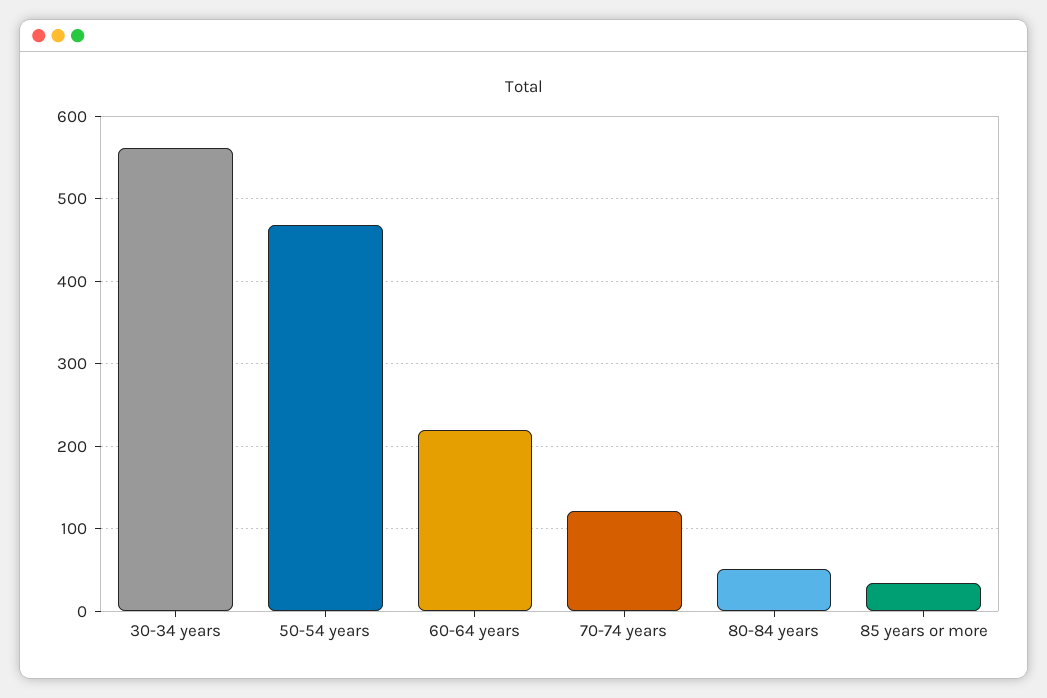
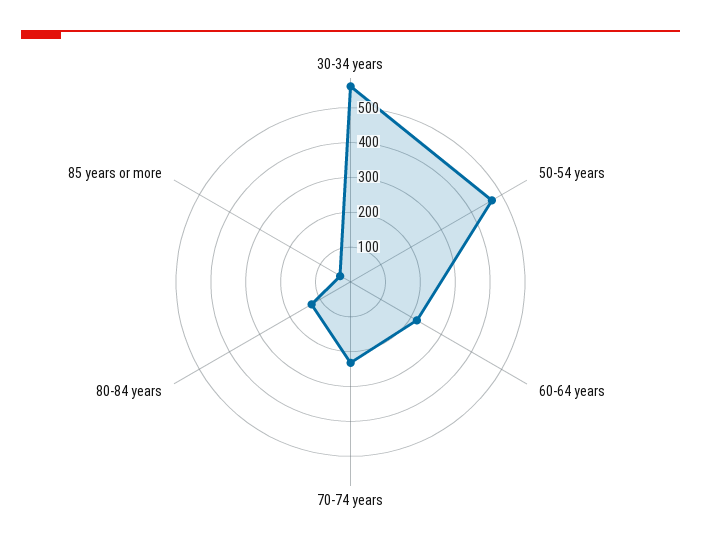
70-74 years: 120 -> 225
80-84 years: 50 -> 125

